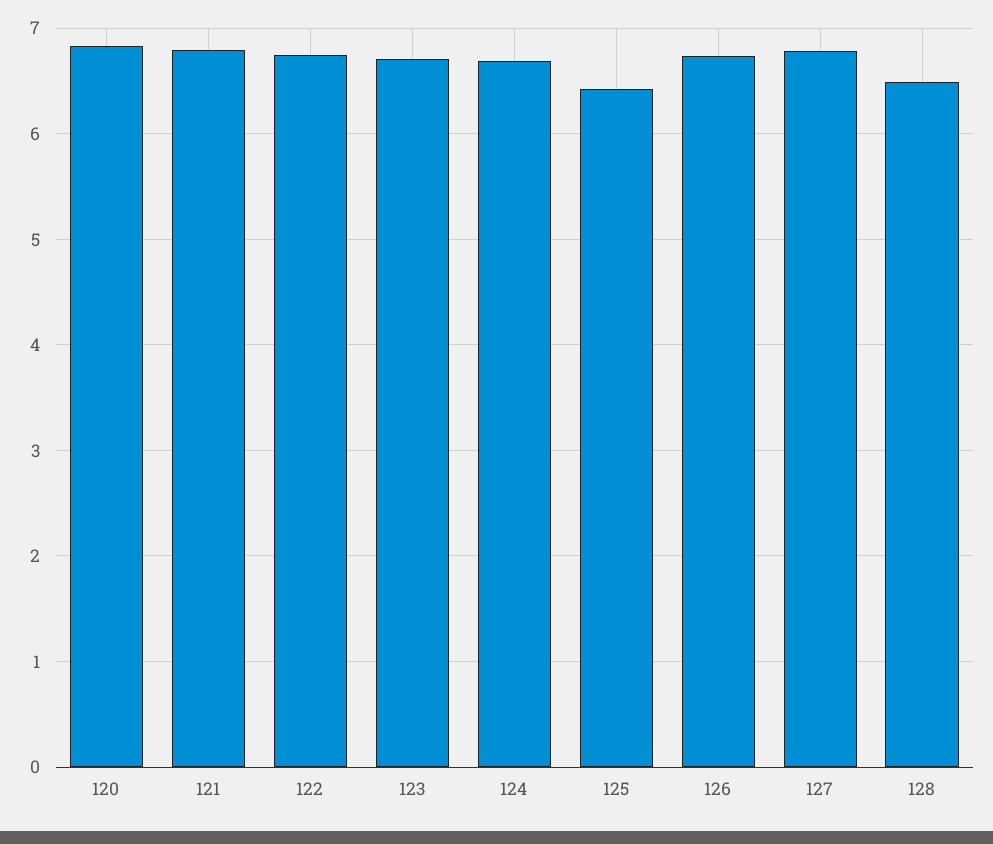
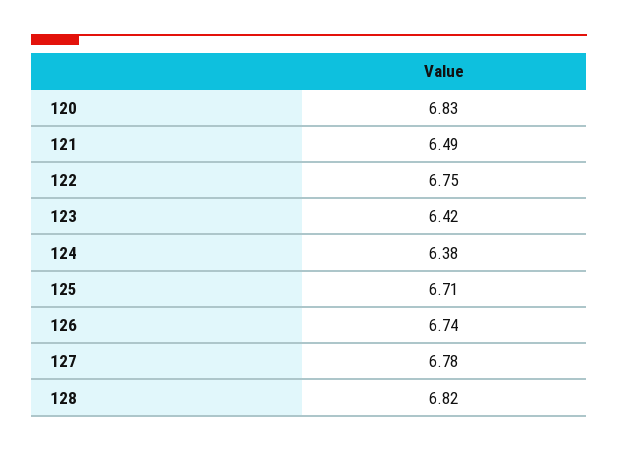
121: 6.8 -> 6.49
123: 6.7 -> 6.42
124: 6.7 -> 6.38
125: 6.4 -> 6.71
128: 6.5 -> 6.82

